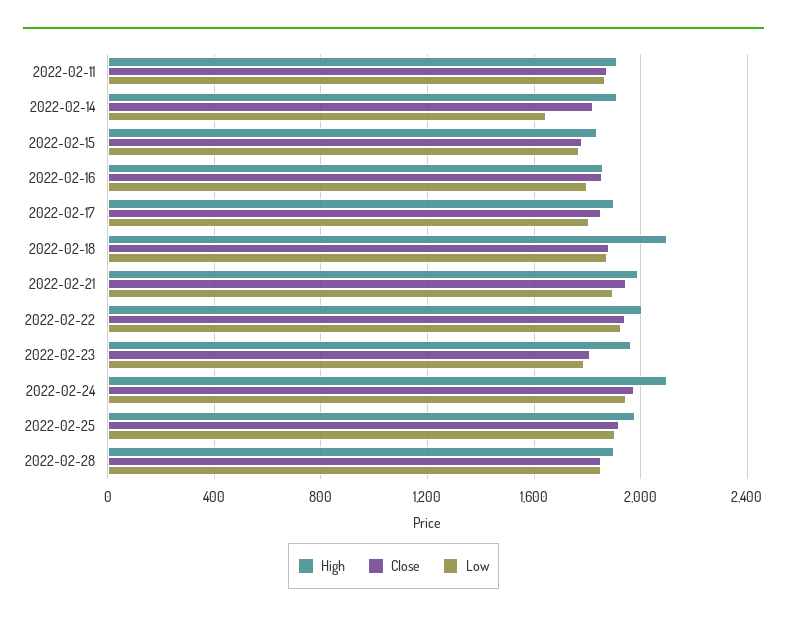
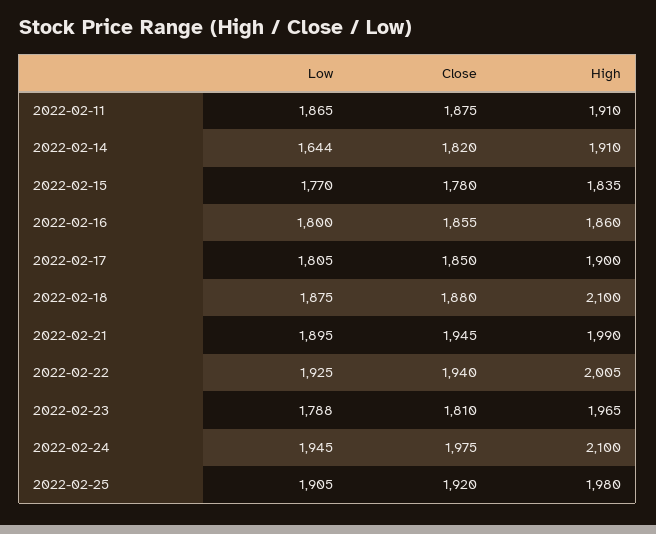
High, 2022-02-28: 1900 -> none
Close, 2022-02-28: 1850 -> none
Low, 2022-02-28: 1850 -> none

